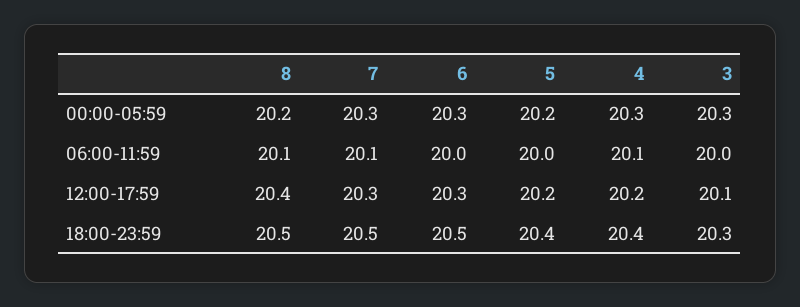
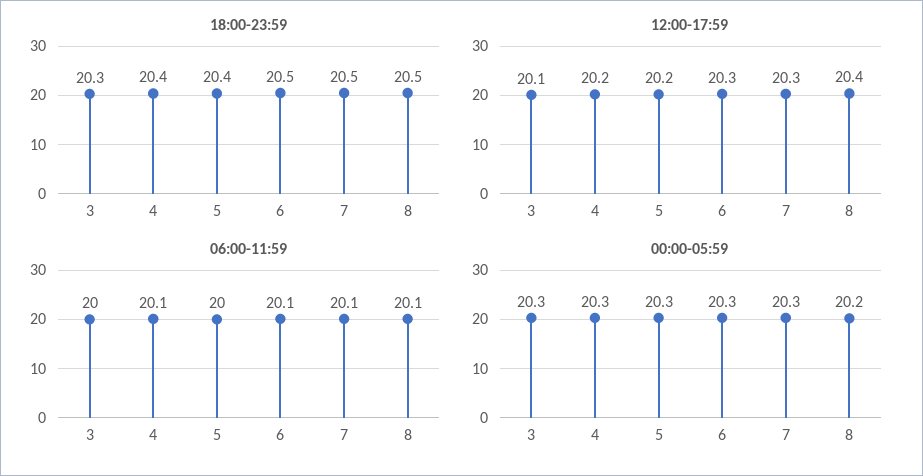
00:00-05:59, 5: 20.2 -> 20.3
06:00-11:59, 6: 20 -> 20.1

